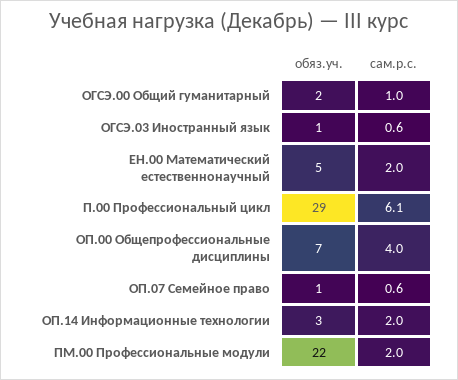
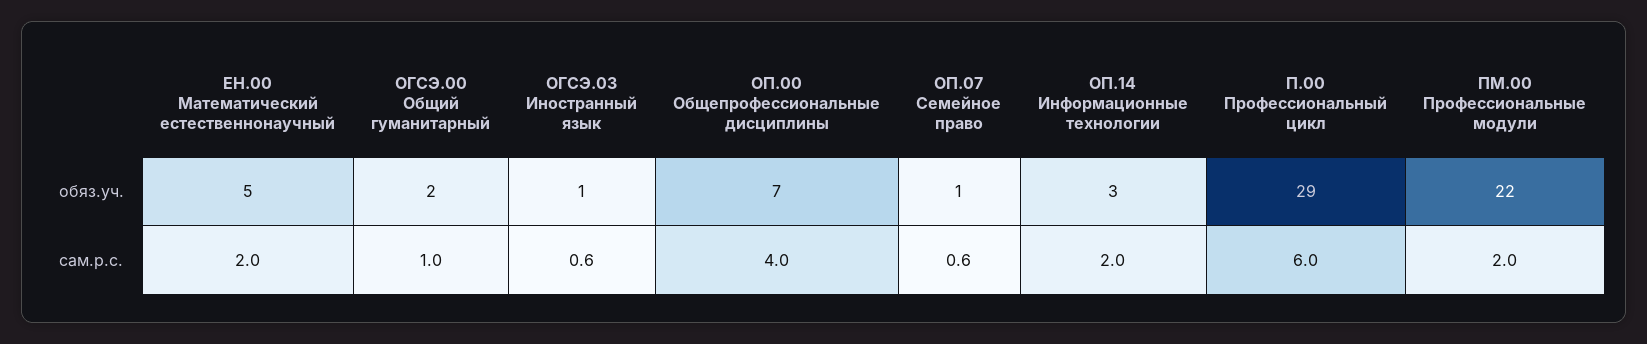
сам.р.с., П.00 Профессиональный цикл: 6.1 -> 6

